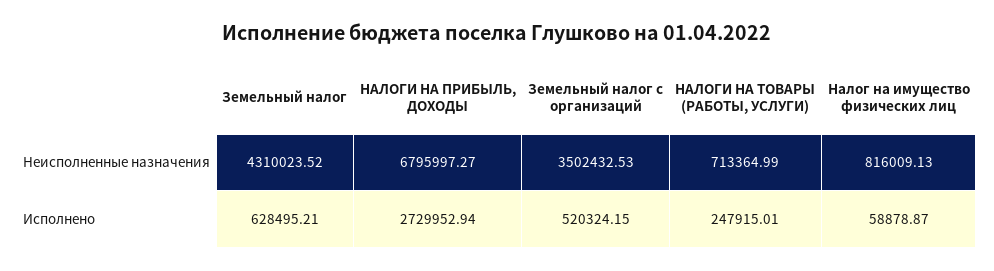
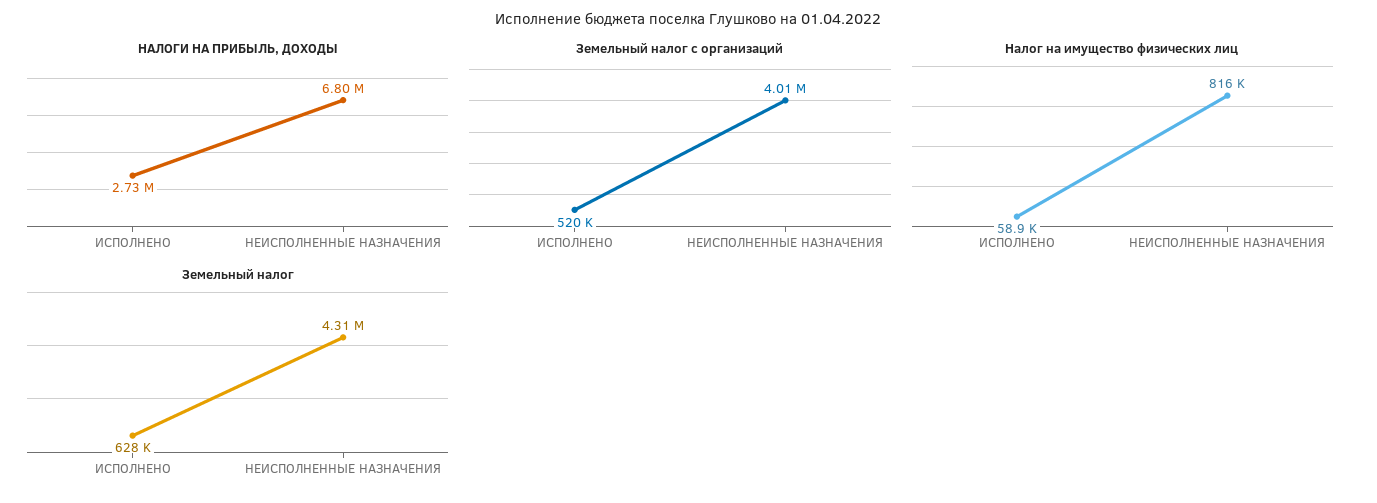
Земельный налог с организаций, Неисполненные назначения: 3502432.53 -> 4010000
НАЛОГИ НА ТОВАРЫ (РАБОТЫ, УСЛУГИ), Неисполненные назначения: 713364.99 -> none
НАЛОГИ НА ТОВАРЫ (РАБОТЫ, УСЛУГИ), Исполнено: 247915.01 -> none

